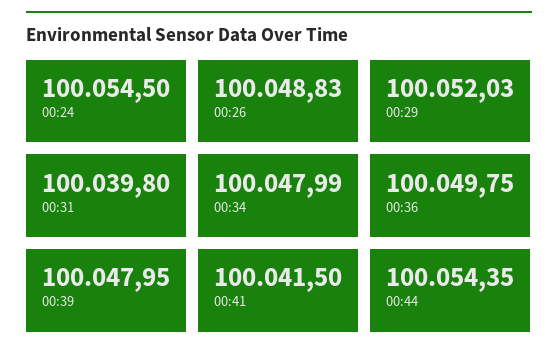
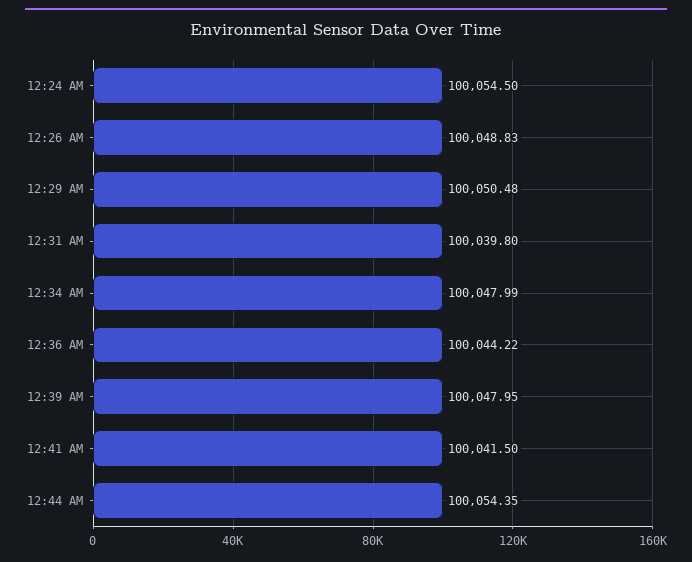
00:29: 100052.03 -> 100050.48
00:36: 100049.75 -> 100044.22

